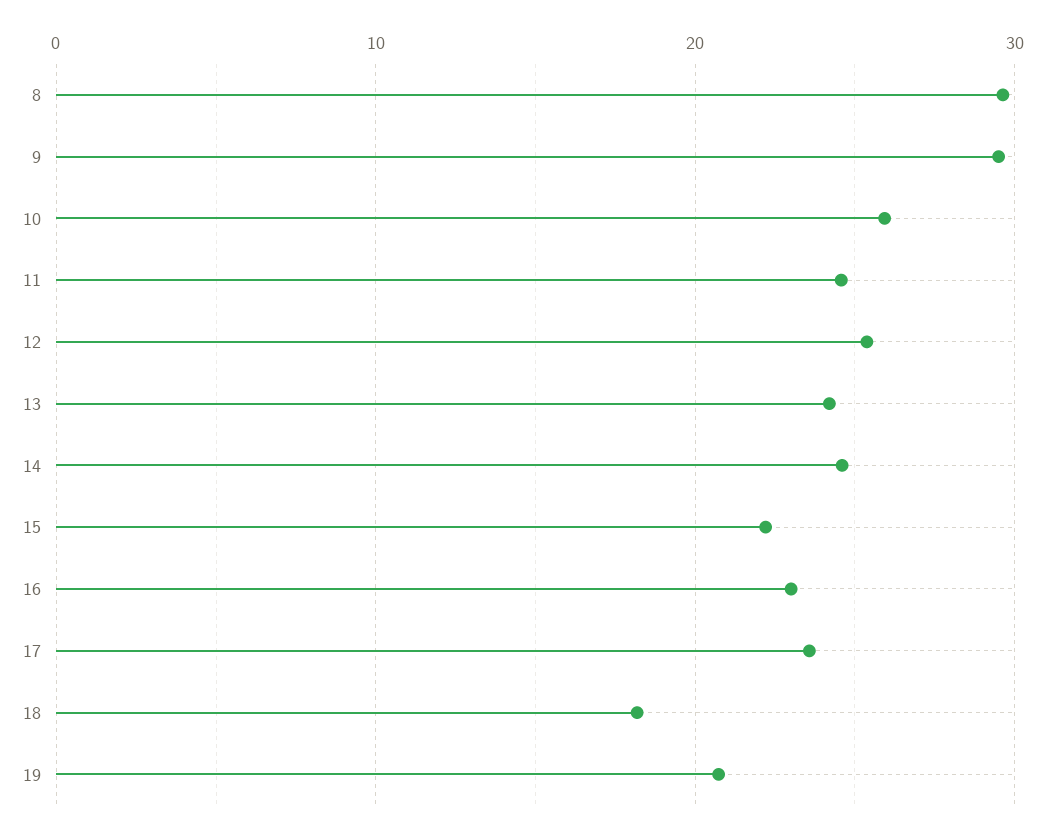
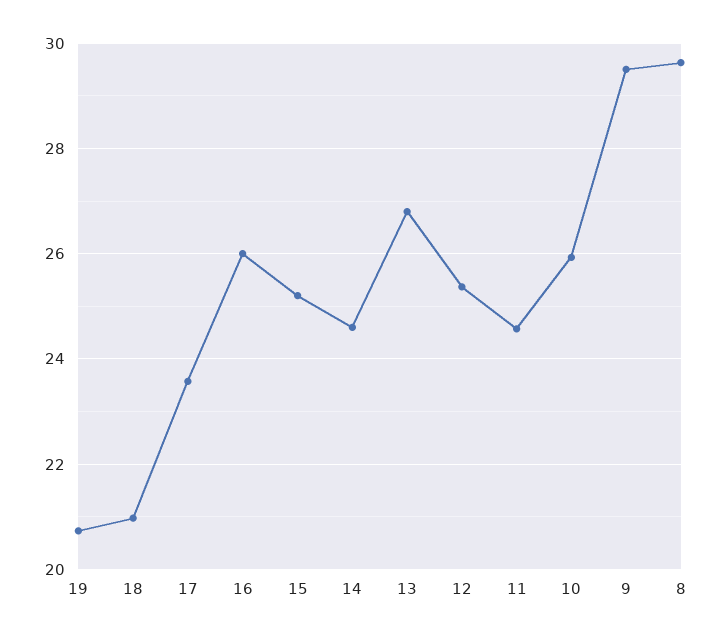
13: 24 -> 26.8
15: 22 -> 25.2
16: 23 -> 26
18: 18 -> 21

